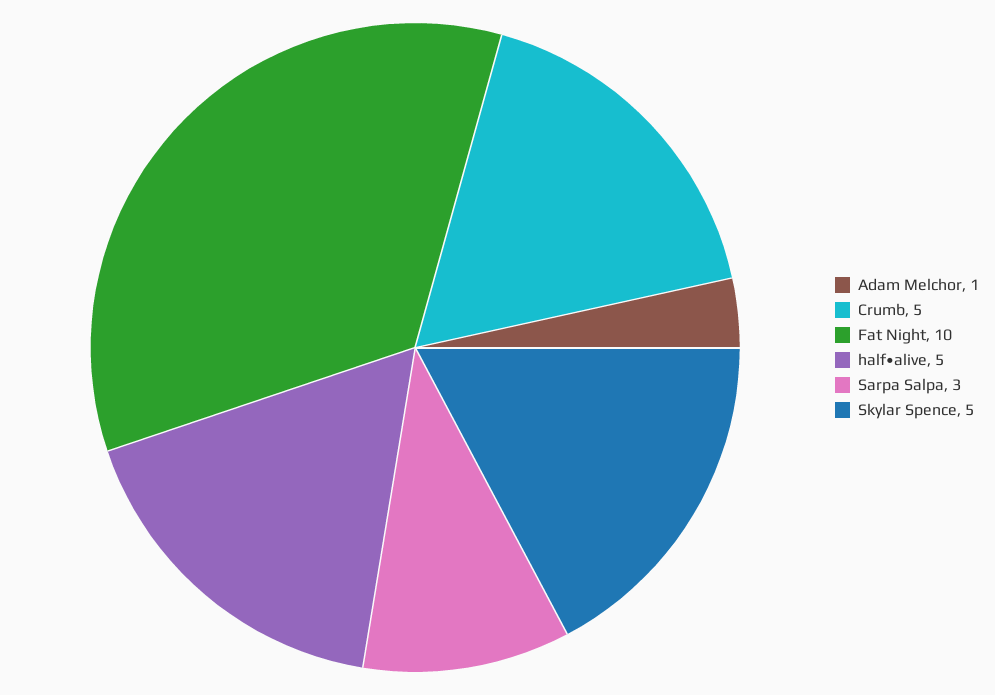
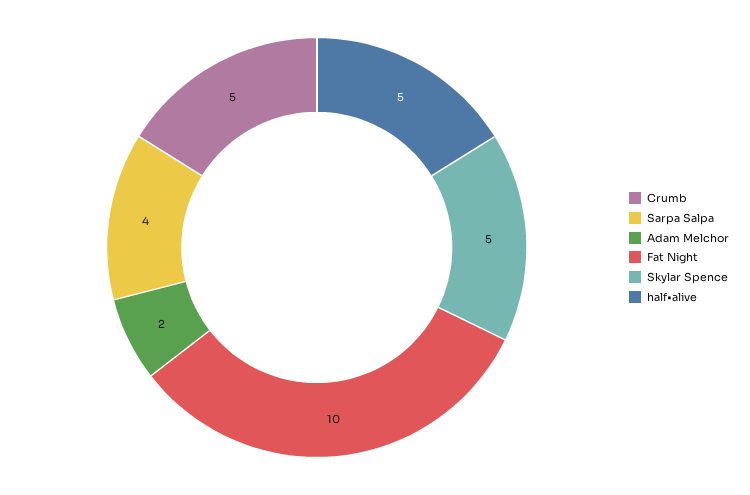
Adam Melchor: 1 -> 2
Sarpa Salpa: 3 -> 4

